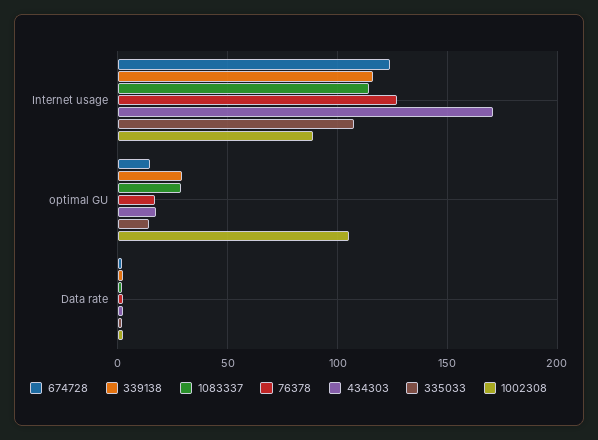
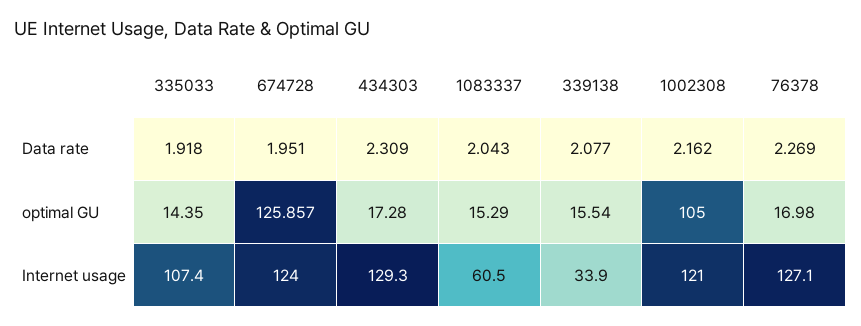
339138, Internet usage: 115 -> 33.9
1083337, Internet usage: 115 -> 60.5
434303, Internet usage: 170 -> 129.3
1002308, Internet usage: 90 -> 121
674728, optimal GU: 15 -> 125.857
339138, optimal GU: 30 -> 15.54
1083337, optimal GU: 30 -> 15.29

